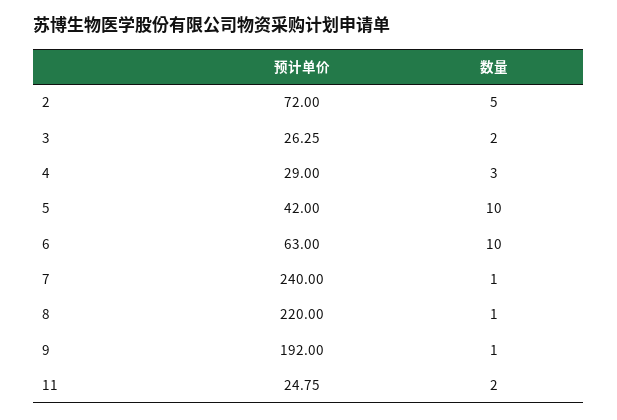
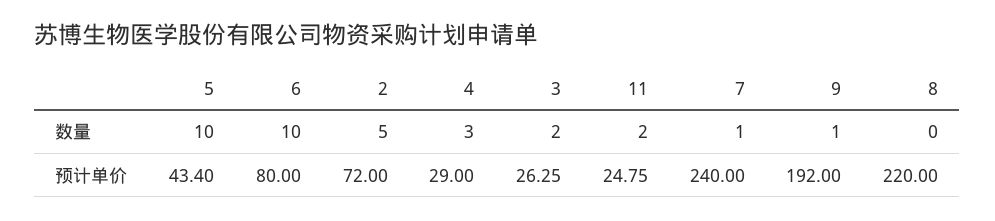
预计单价, 5: 42 -> 43.4
预计单价, 6: 63 -> 80
数量, 8: 1 -> 0

